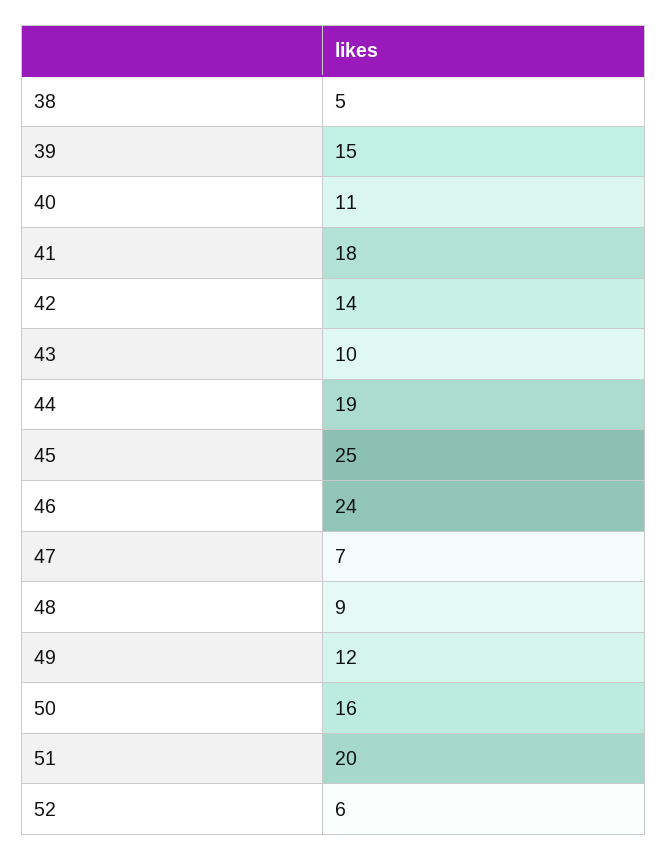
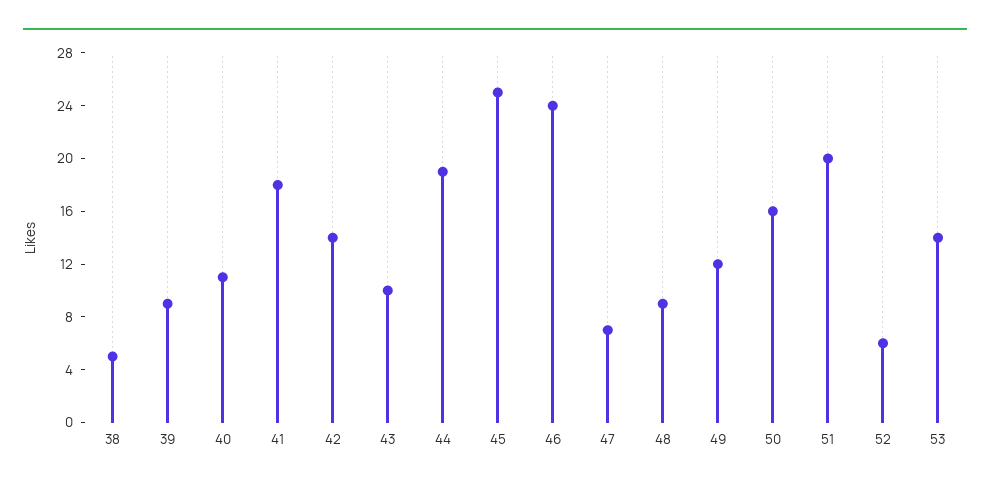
39: 15 -> 9
53: none -> 14

